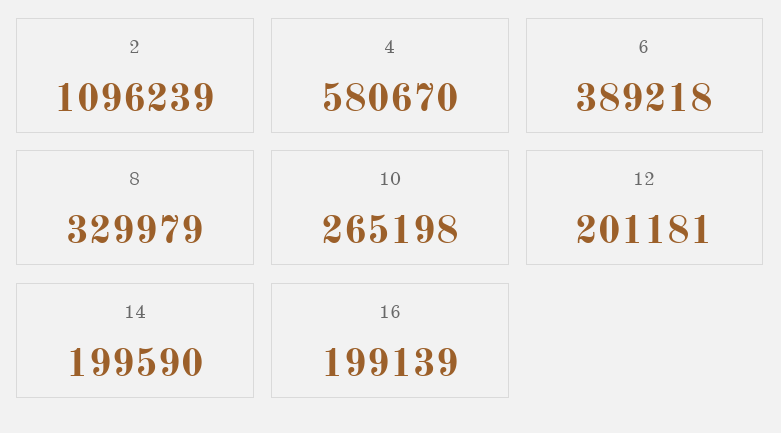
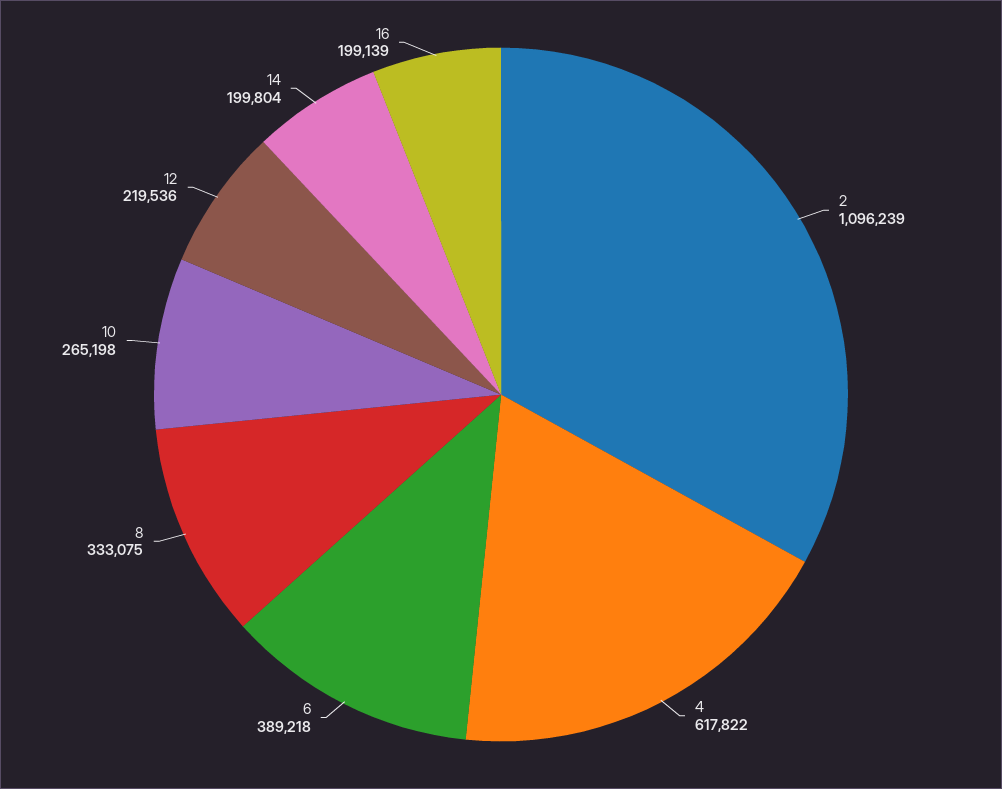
4: 580670 -> 617822
8: 329979 -> 333075
12: 201181 -> 219536
14: 199590 -> 199804

